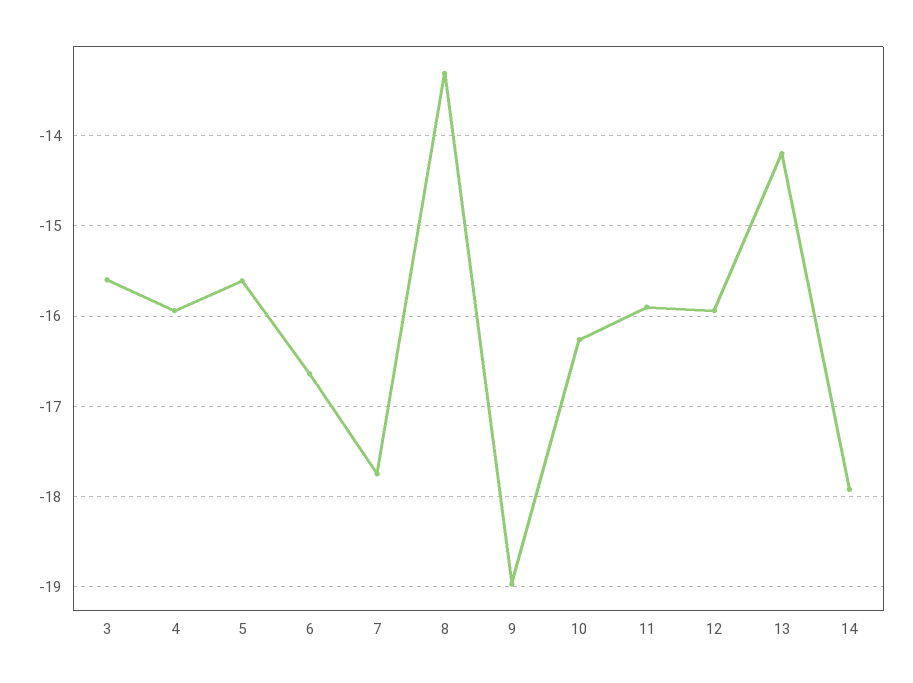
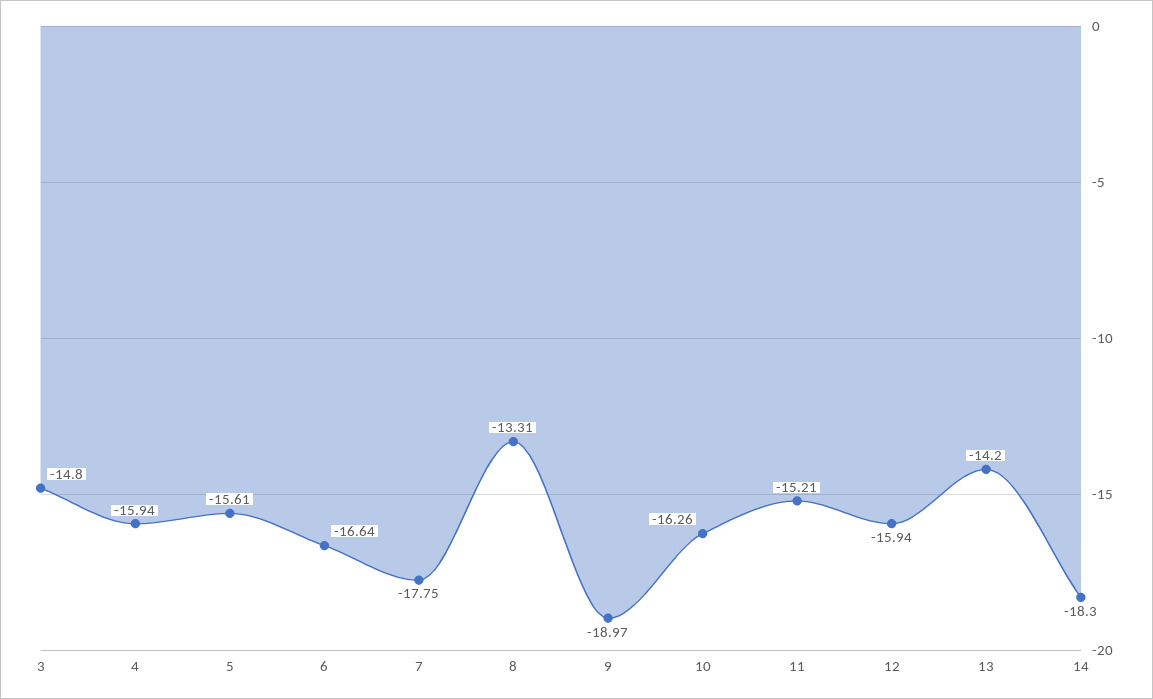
3: -15.6 -> -14.8
11: -15.9 -> -15.21
14: -17.9 -> -18.3

